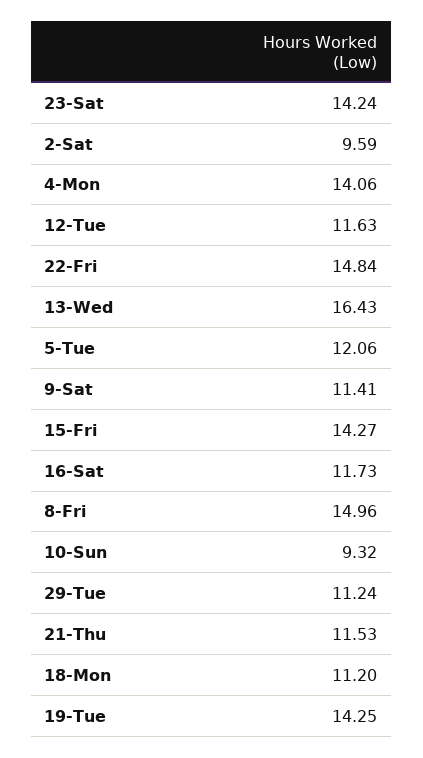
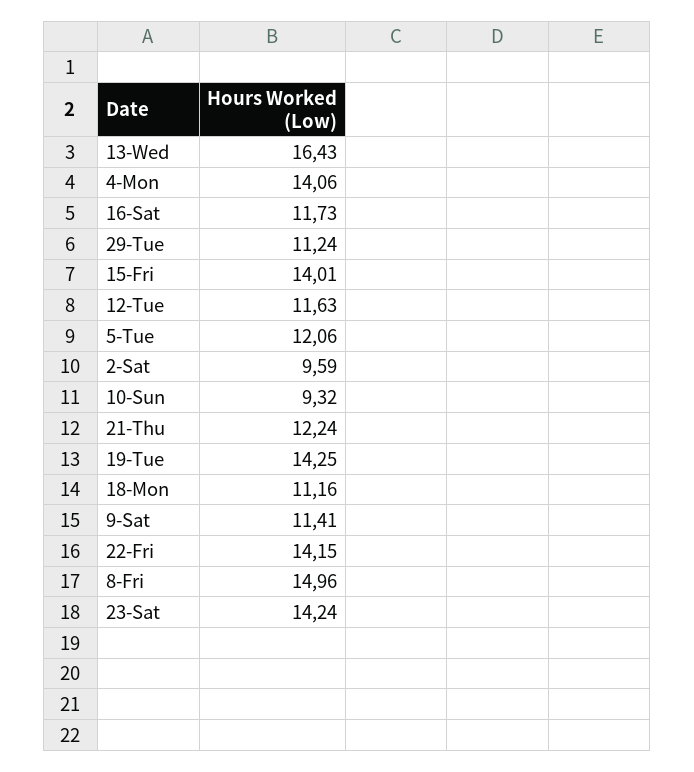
22-Fri: 14.84 -> 14.15
15-Fri: 14.27 -> 14.01
21-Thu: 11.53 -> 12.24
18-Mon: 11.2 -> 11.16

